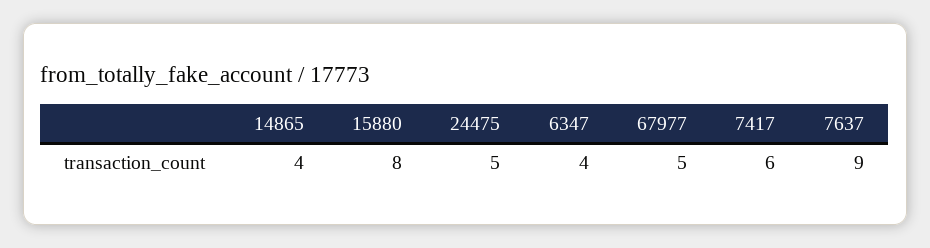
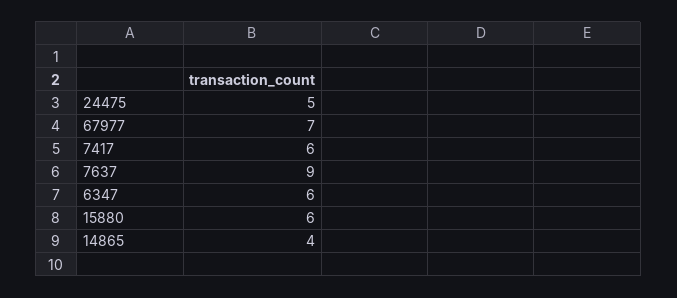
15880: 8 -> 6
6347: 4 -> 6
67977: 5 -> 7

